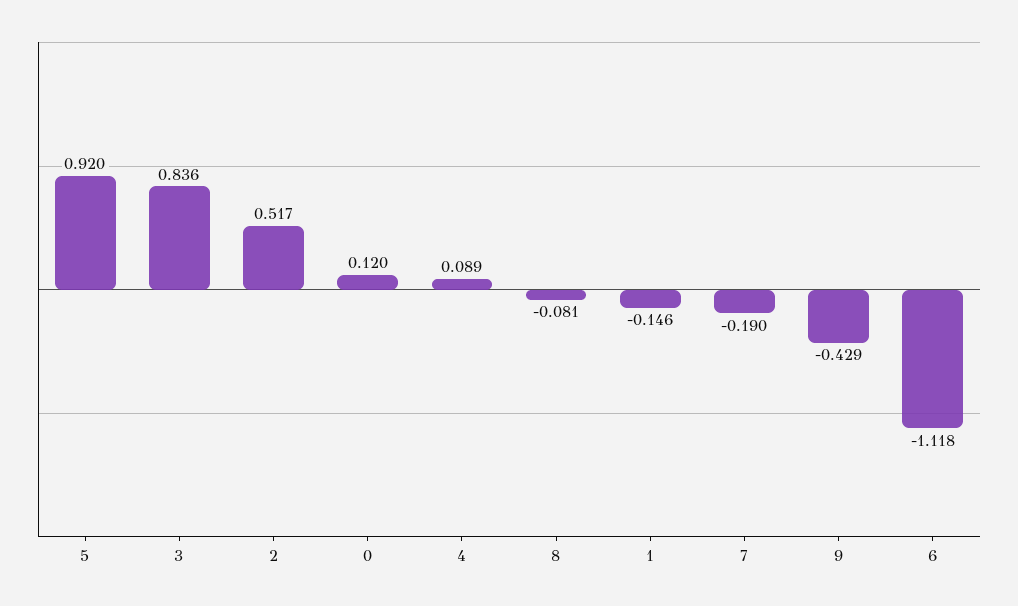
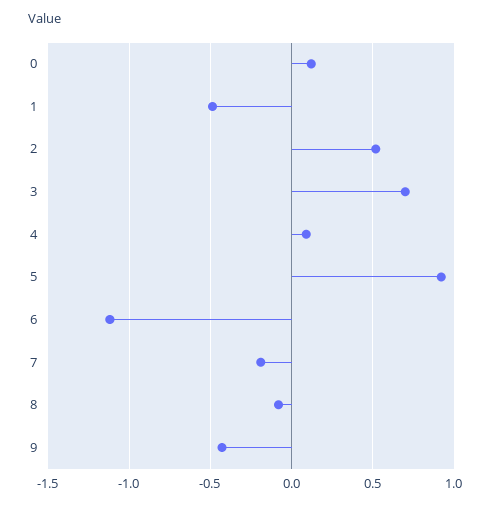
3: 0.836 -> 0.7
1: -0.146 -> -0.5

